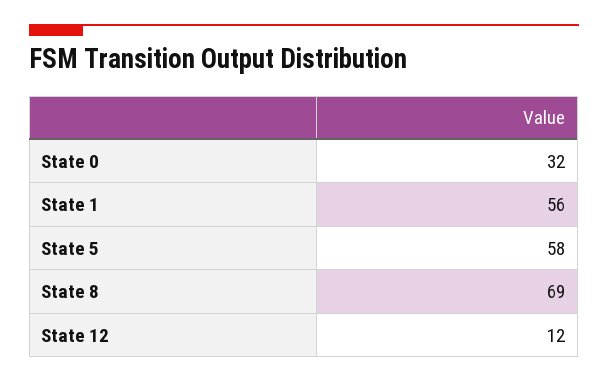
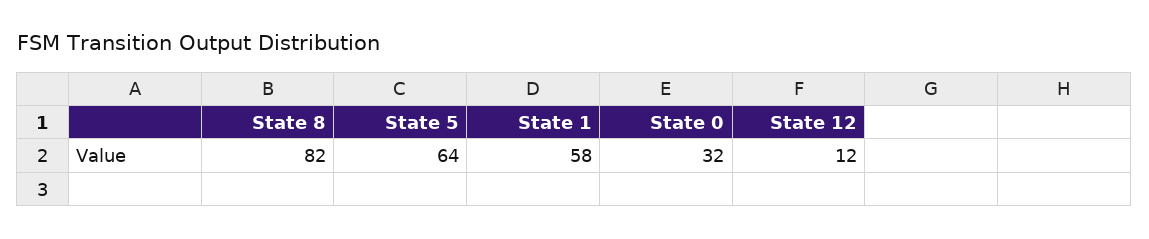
State 1: 56 -> 58
State 5: 58 -> 64
State 8: 69 -> 82

